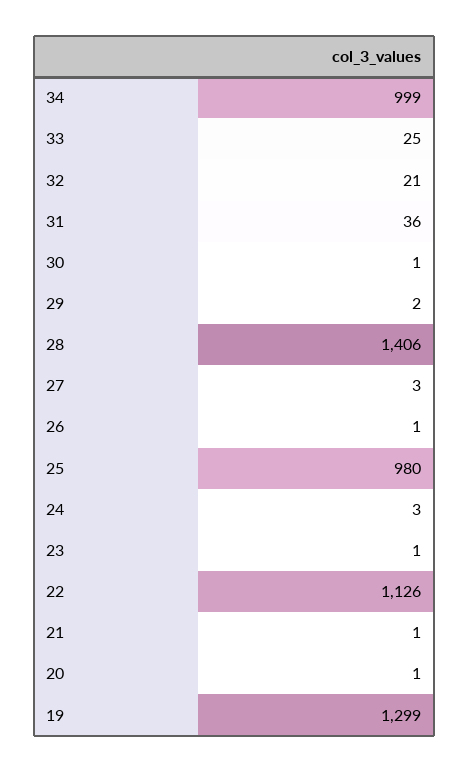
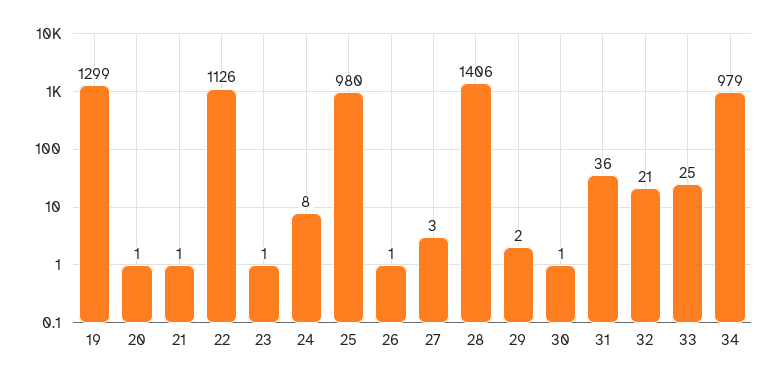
34: 999 -> 979
24: 3 -> 8

